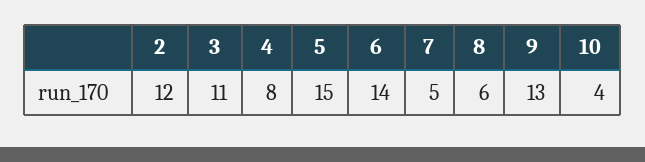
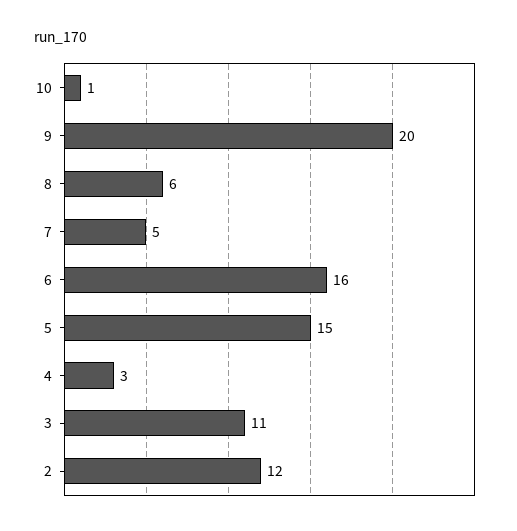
4: 8 -> 3
6: 14 -> 16
9: 13 -> 20
10: 4 -> 1

